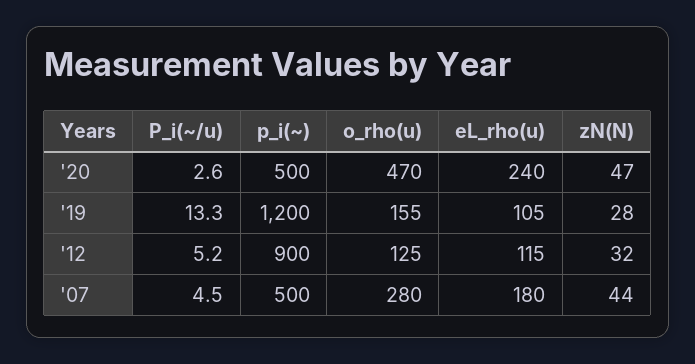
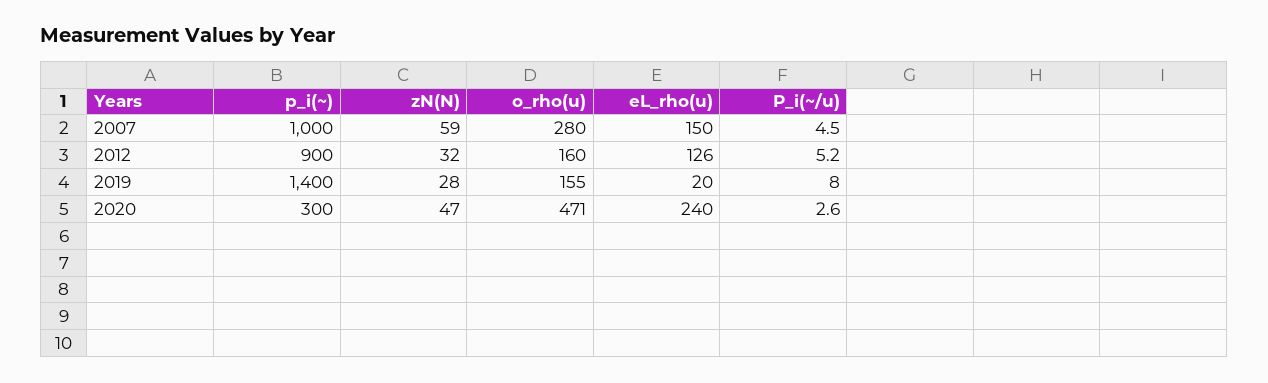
p_i(~), '20: 500 -> 300
o_rho(u), '20: 470 -> 471
P_i(~/u), '19: 13.3 -> 8
p_i(~), '19: 1200 -> 1400
eL_rho(u), '19: 105 -> 20
o_rho(u), '12: 125 -> 160
eL_rho(u), '12: 115 -> 126
p_i(~), '07: 500 -> 1000
eL_rho(u), '07: 180 -> 150
zN(N), '07: 44 -> 59

